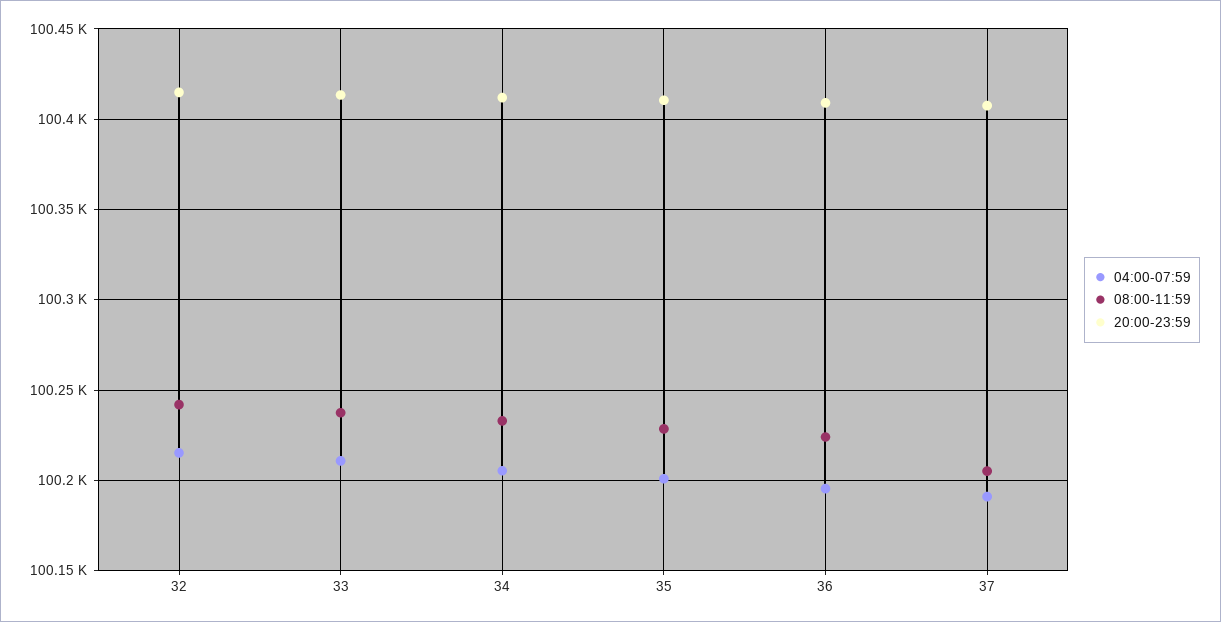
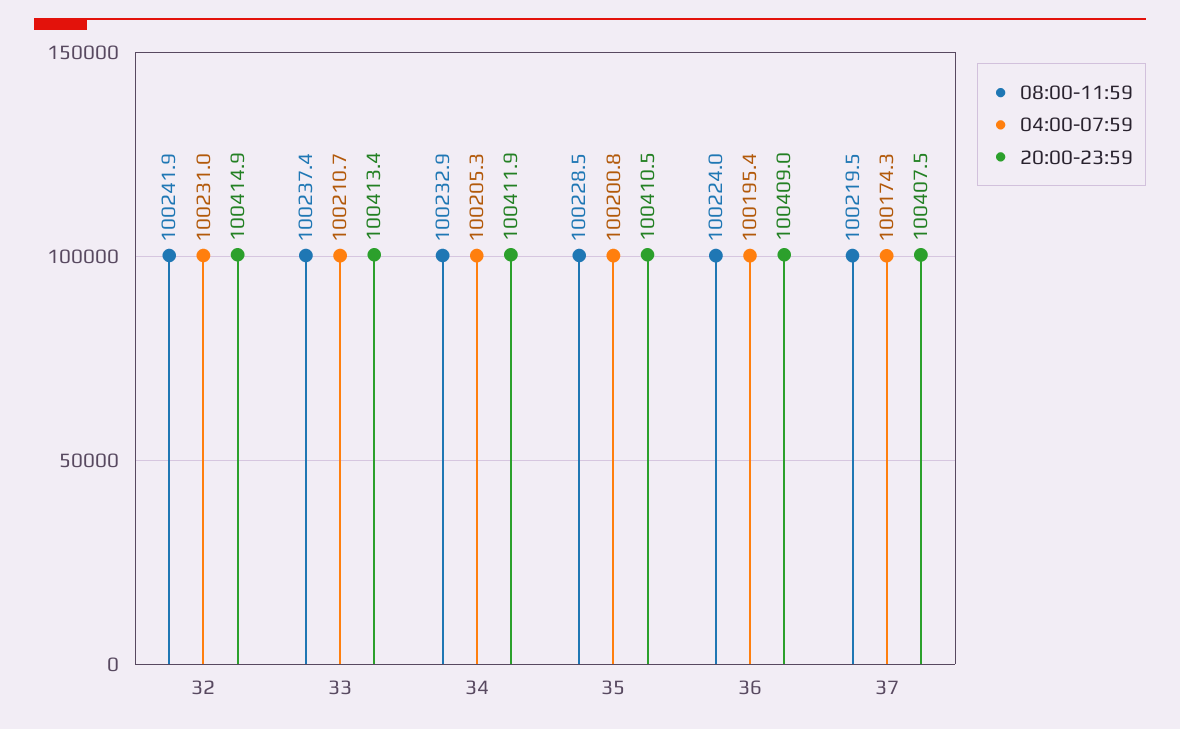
04:00-07:59, 32: 100215 -> 100231
04:00-07:59, 37: 100190 -> 100174.3
08:00-11:59, 37: 100205 -> 100219.5

